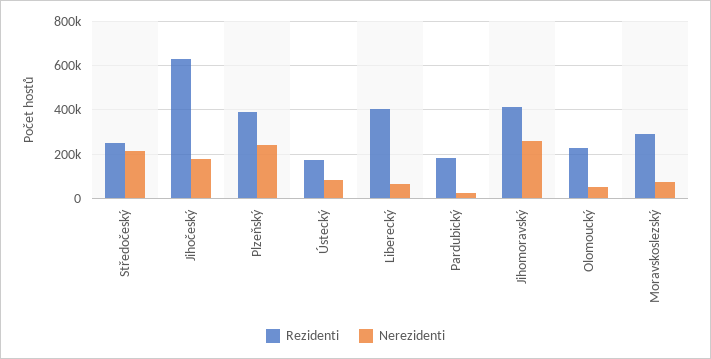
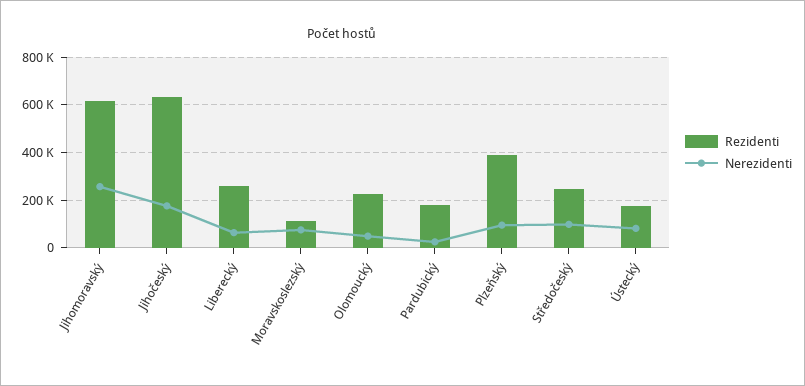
Nerezidenti, Středočeský: 200000 -> 100000
Nerezidenti, Plzeňský: 250000 -> 100000
Rezidenti, Liberecký: 400000 -> 250000
Rezidenti, Jihomoravský: 400000 -> 600000
Rezidenti, Moravskoslezský: 300000 -> 100000

